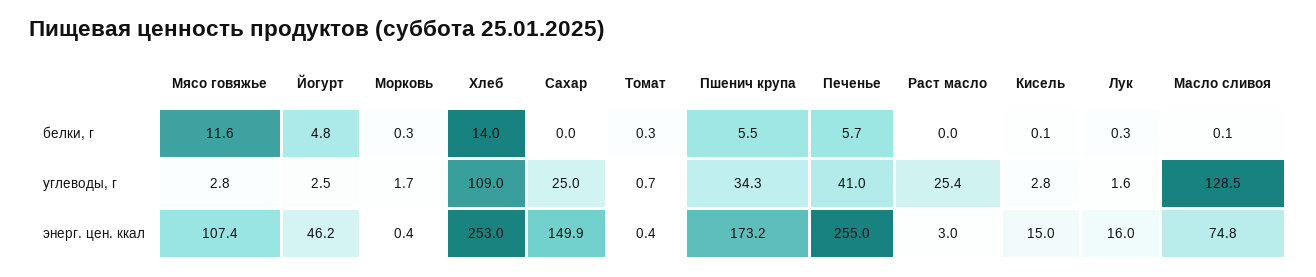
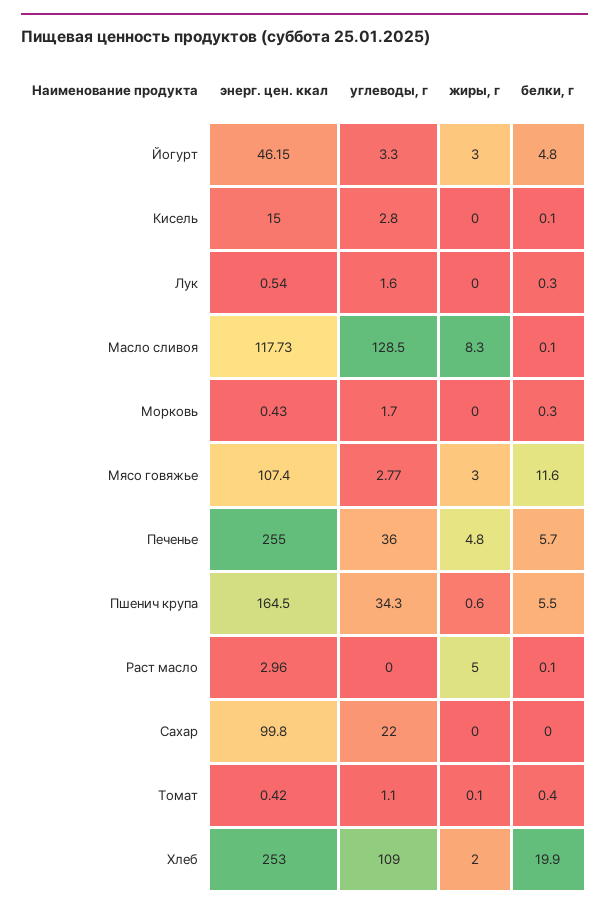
Хлеб, белки, г: 14 -> 19.9
Томат, белки, г: 0.3 -> 0.4
Раст масло, белки, г: 0 -> 0.1
Йогурт, углеводы, г: 2.5 -> 3.3
Сахар, углеводы, г: 25 -> 22
Томат, углеводы, г: 0.7 -> 1.1
Печенье, углеводы, г: 41 -> 36
Раст масло, углеводы, г: 25.4 -> 0
Сахар, энерг. цен. ккал: 149.9 -> 99.8
Пшенич крупа, энерг. цен. ккал: 173.2 -> 164.5
Лук, энерг. цен. ккал: 16 -> 0.54
Масло сливоя, энерг. цен. ккал: 74.8 -> 117.73
Йогурт, жиры, г: none -> 3
Кисель, жиры, г: none -> 0
Лук, жиры, г: none -> 0
Масло сливоя, жиры, г: none -> 8.3
Морковь, жиры, г: none -> 0
Мясо говяжье, жиры, г: none -> 3
Печенье, жиры, г: none -> 4.8
Пшенич крупа, жиры, г: none -> 0.6
Раст масло, жиры, г: none -> 5
Сахар, жиры, г: none -> 0
Томат, жиры, г: none -> 0.1
Хлеб, жиры, г: none -> 2

